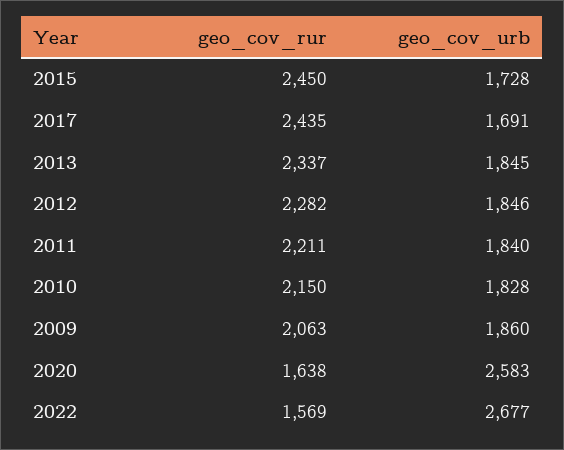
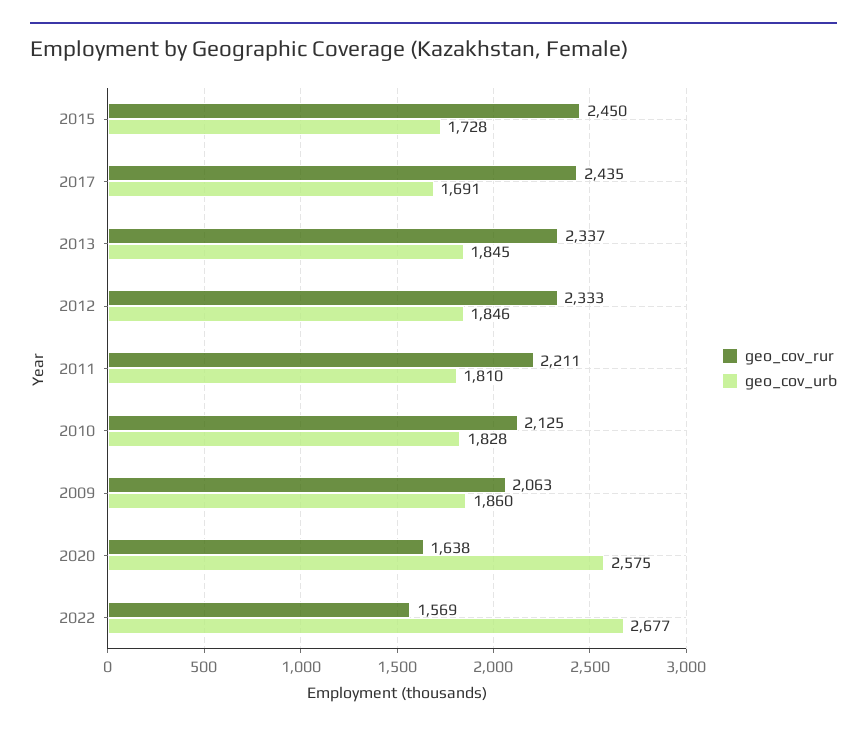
geo_cov_rur, 2012: 2282 -> 2333
geo_cov_urb, 2011: 1840 -> 1810
geo_cov_rur, 2010: 2150 -> 2125
geo_cov_urb, 2020: 2583 -> 2575

